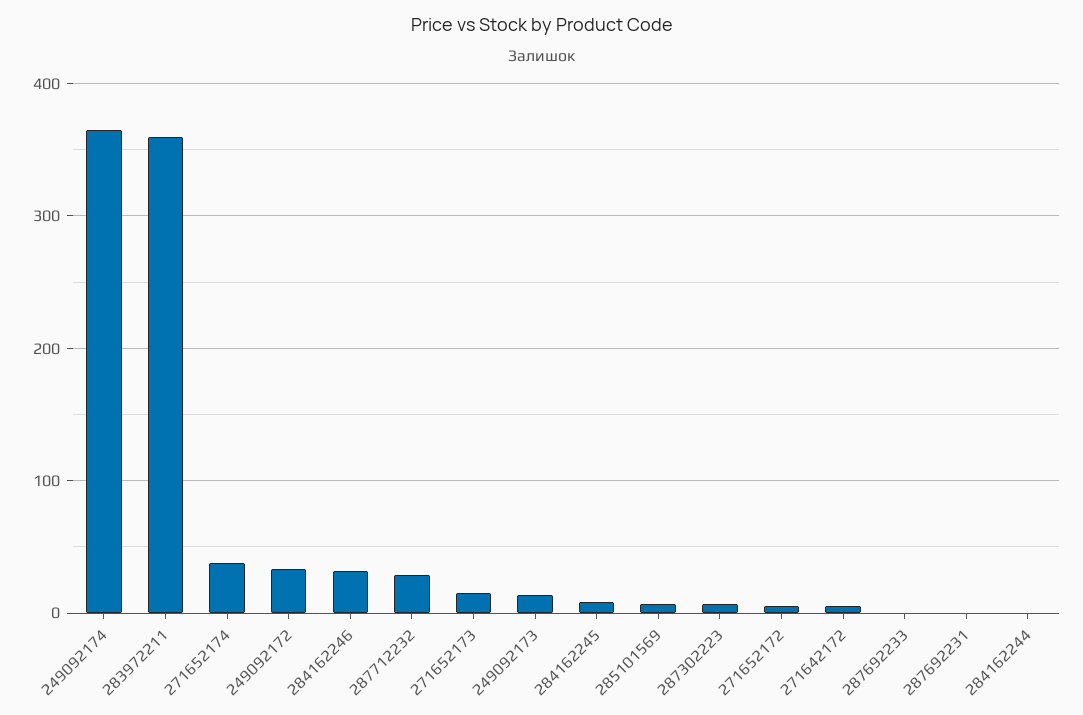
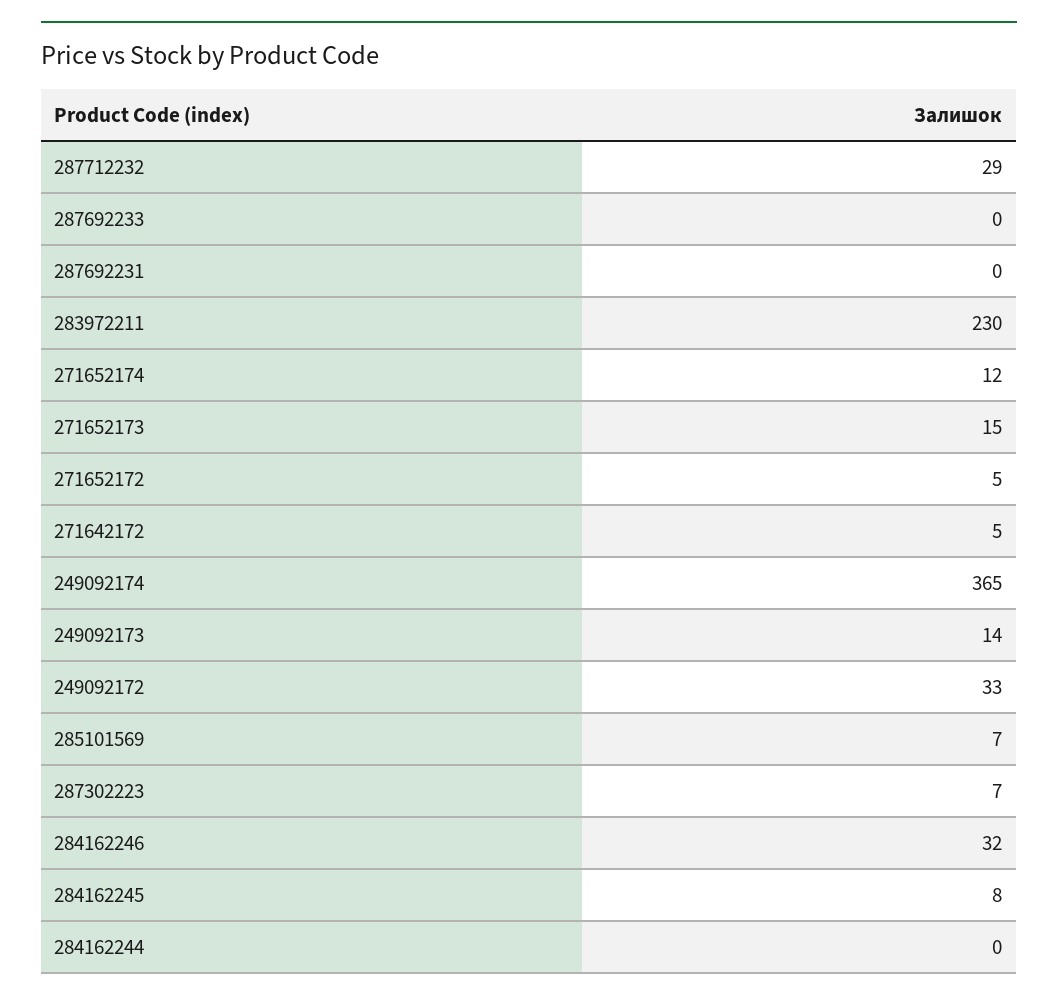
283972211: 360 -> 230
271652174: 40 -> 12

